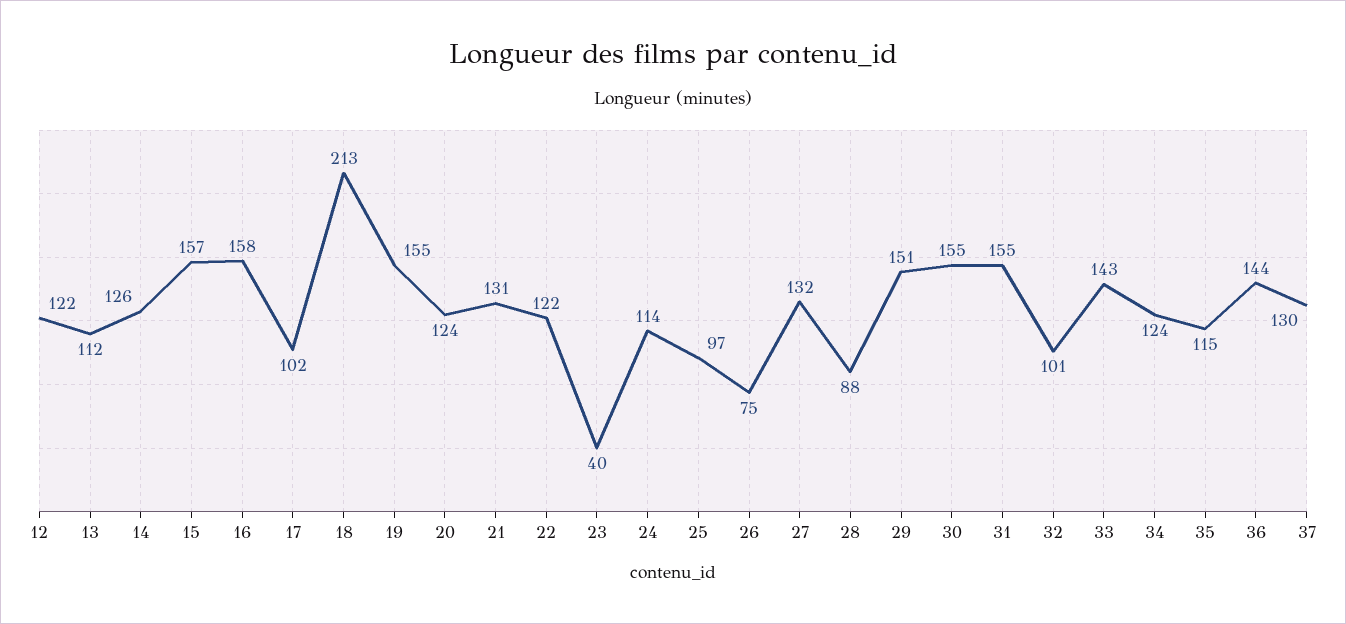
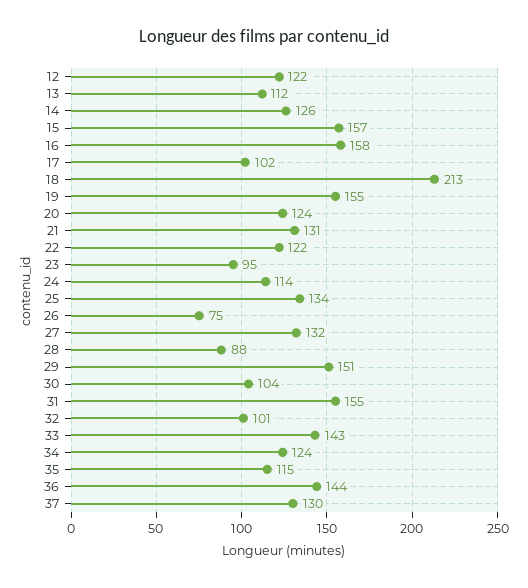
23: 40 -> 95
25: 97 -> 134
30: 155 -> 104

